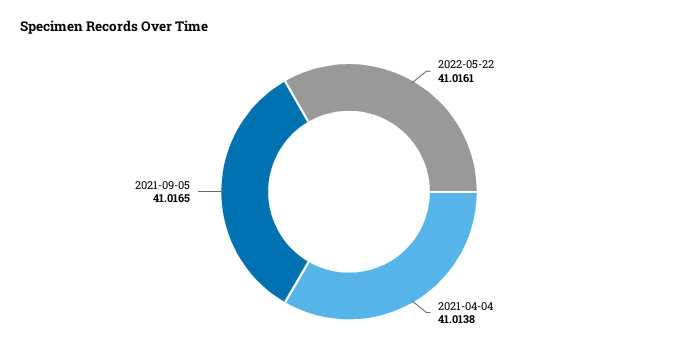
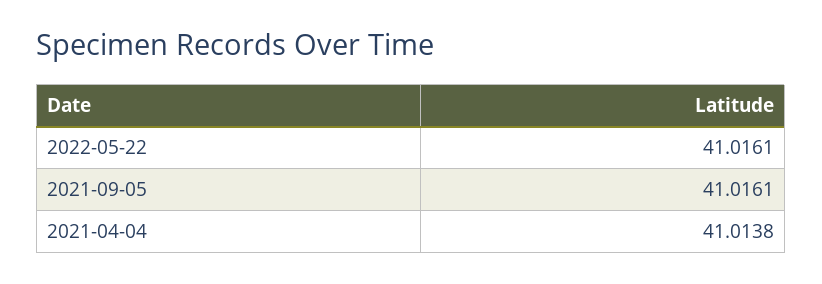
2021-09-05: 41.0165 -> 41.0161

